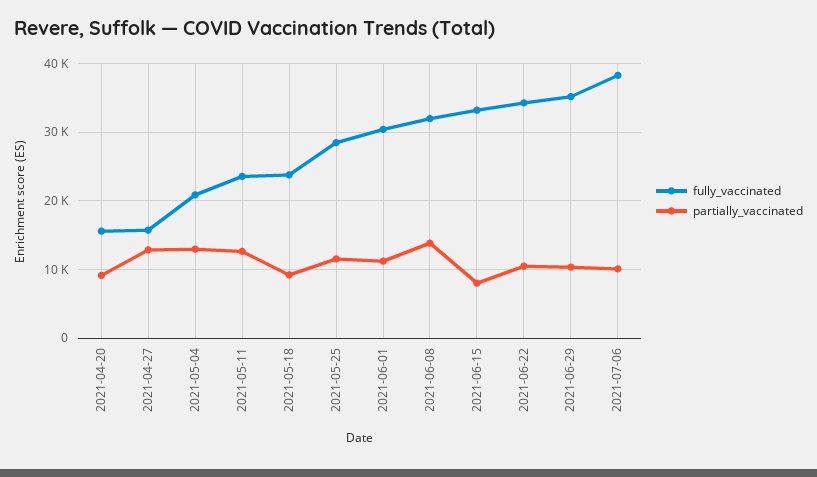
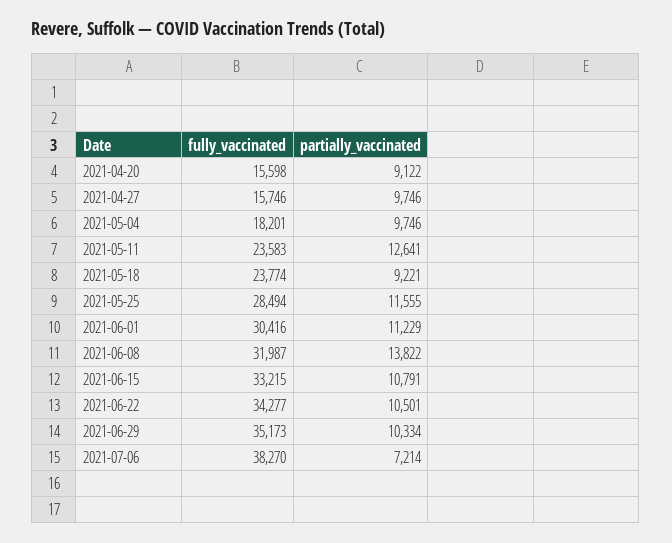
partially_vaccinated, 2021-04-27: 13000 -> 9746
fully_vaccinated, 2021-05-04: 21000 -> 18201
partially_vaccinated, 2021-05-04: 13000 -> 9746
partially_vaccinated, 2021-06-15: 8000 -> 10791
partially_vaccinated, 2021-07-06: 10000 -> 7214

